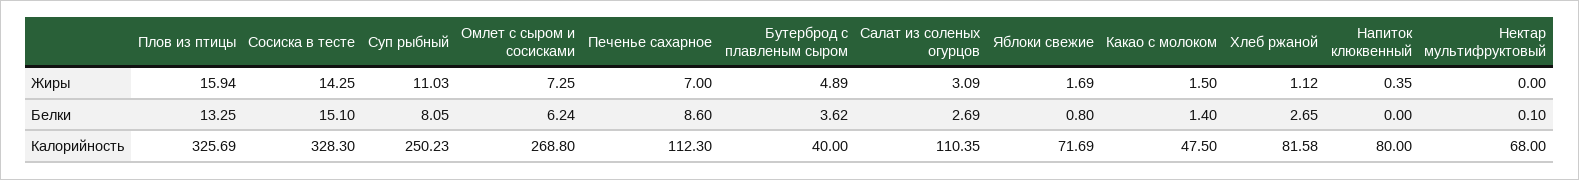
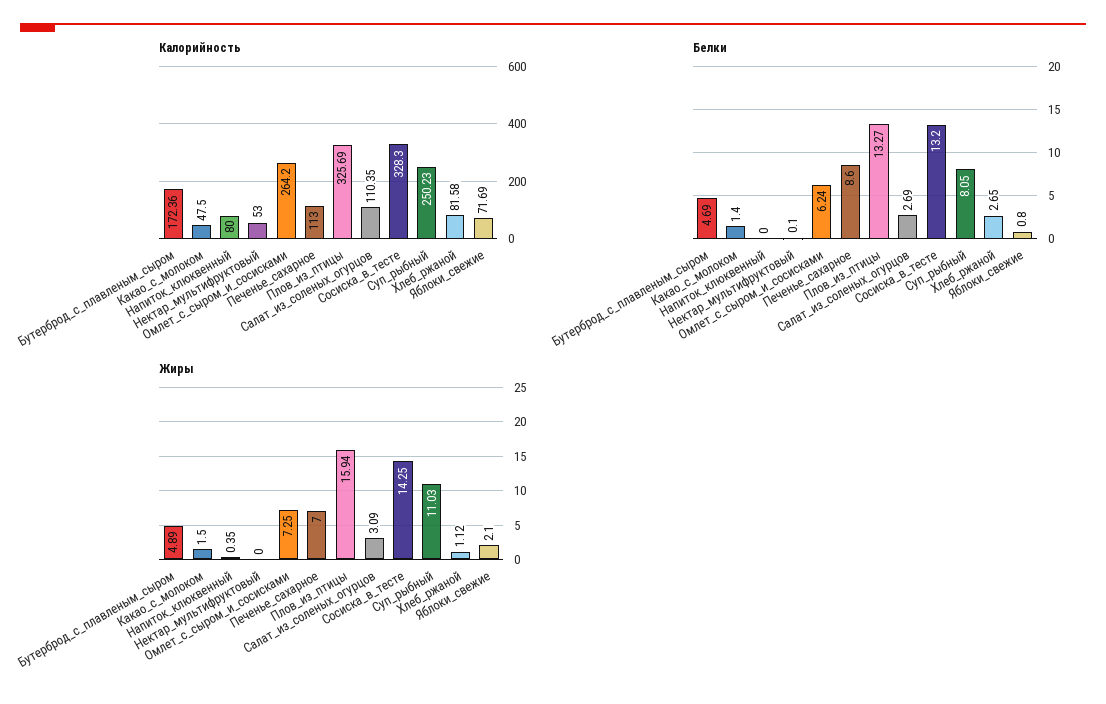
Жиры, Яблоки свежие: 1.69 -> 2.1
Белки, Плов из птицы: 13.25 -> 13.27
Белки, Сосиска в тесте: 15.1 -> 13.2
Белки, Бутерброд с плавленым сыром: 3.62 -> 4.69
Калорийность, Омлет с сыром и сосисками: 268.8 -> 264.2
Калорийность, Печенье сахарное: 112.3 -> 113
Калорийность, Бутерброд с плавленым сыром: 40 -> 172.36
Калорийность, Нектар мультифруктовый: 68 -> 53

